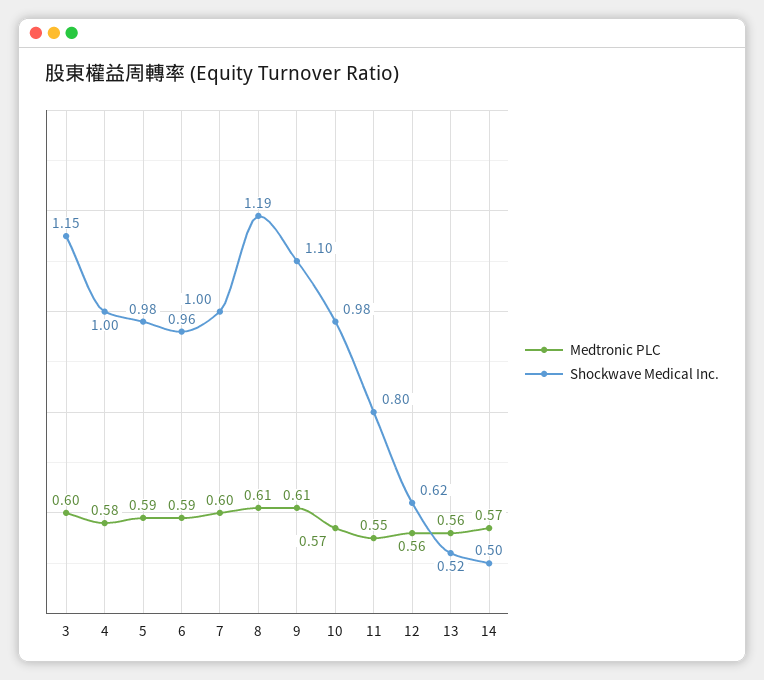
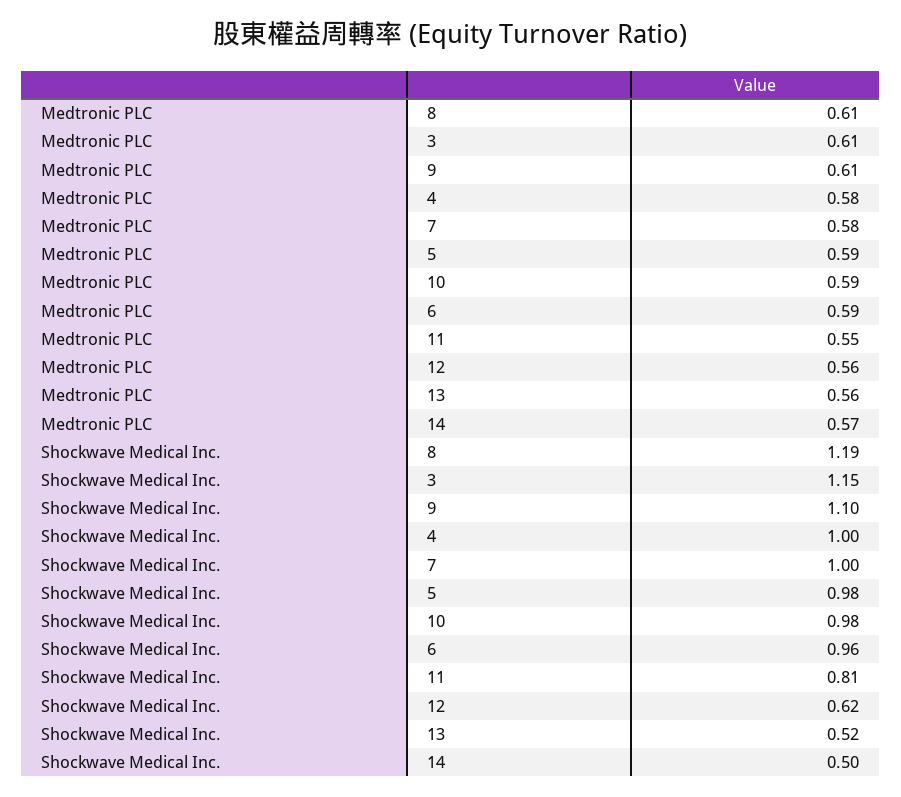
Medtronic PLC, 3: 0.6 -> 0.61
Medtronic PLC, 7: 0.6 -> 0.58
Medtronic PLC, 10: 0.57 -> 0.59
Shockwave Medical Inc., 11: 0.8 -> 0.81

